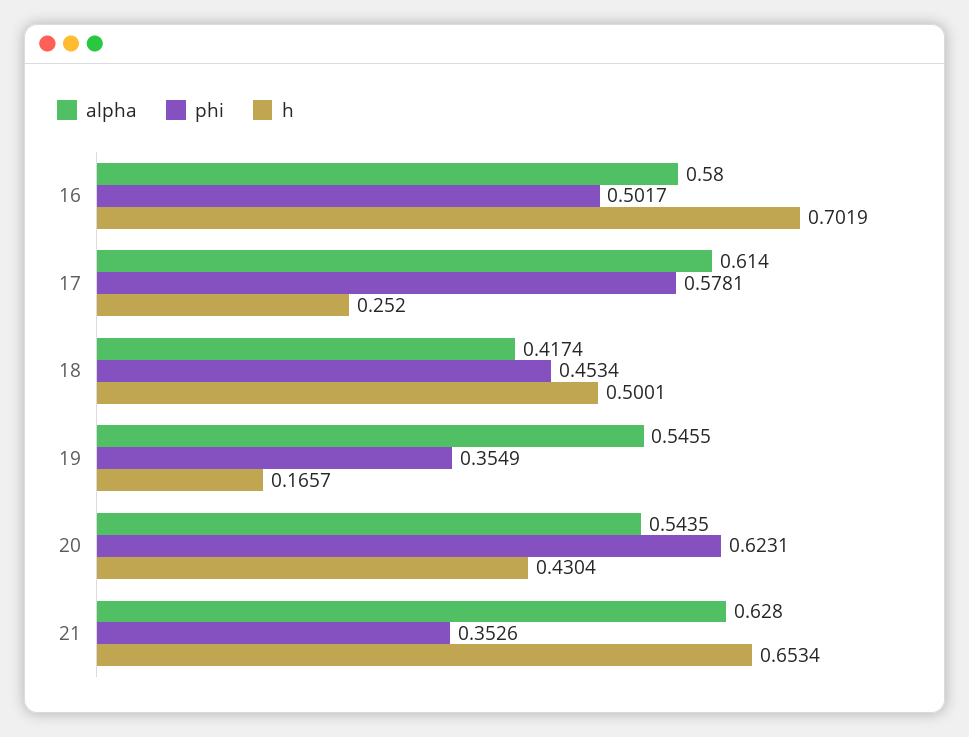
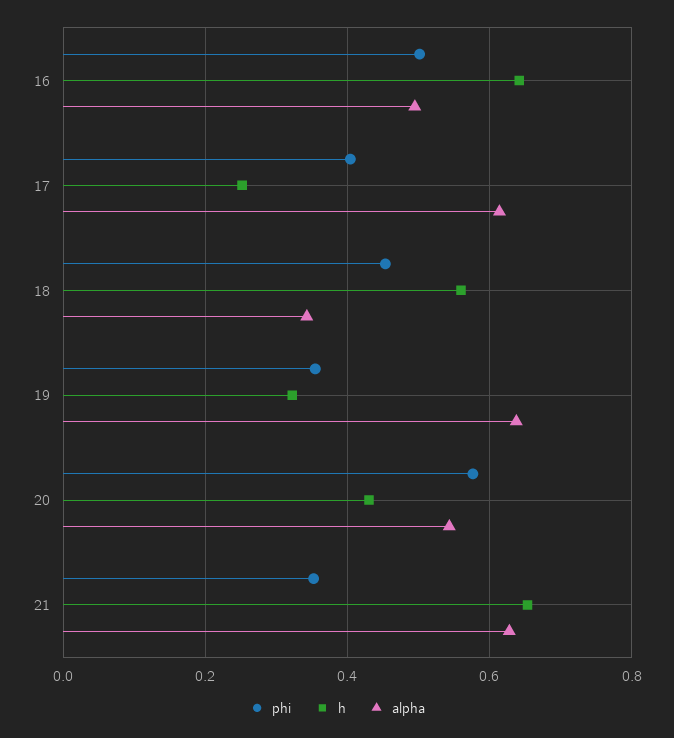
alpha, 16: 0.58 -> 0.5
h, 16: 0.7019 -> 0.64
phi, 17: 0.5781 -> 0.4
alpha, 18: 0.4174 -> 0.34
h, 18: 0.5001 -> 0.56
alpha, 19: 0.5455 -> 0.64
h, 19: 0.1657 -> 0.32
phi, 20: 0.6231 -> 0.58

